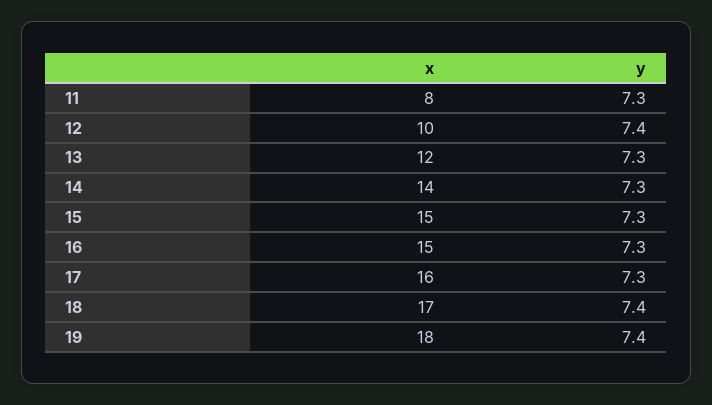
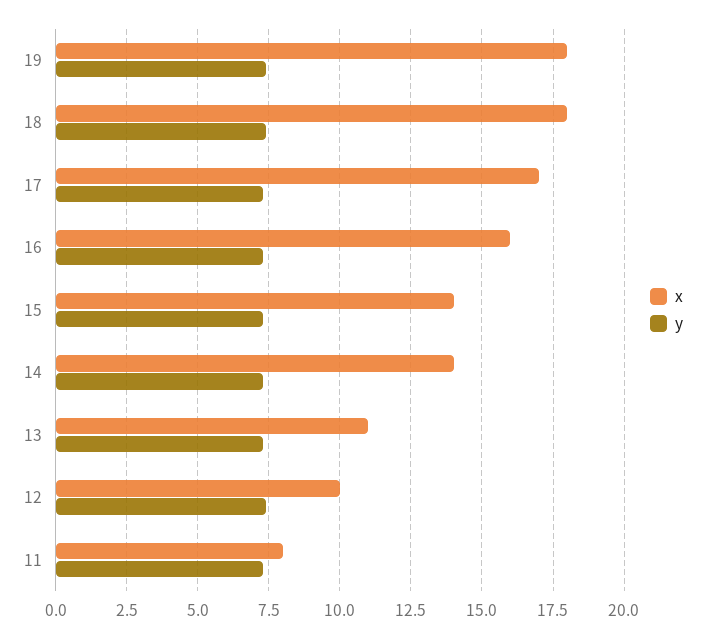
x, 13: 12 -> 11
x, 15: 15 -> 14
x, 16: 15 -> 16
x, 17: 16 -> 17
x, 18: 17 -> 18

